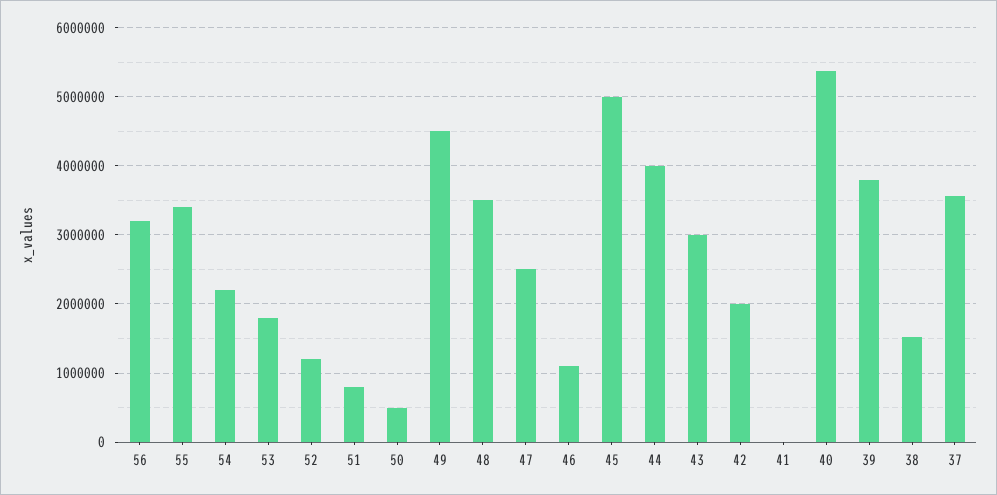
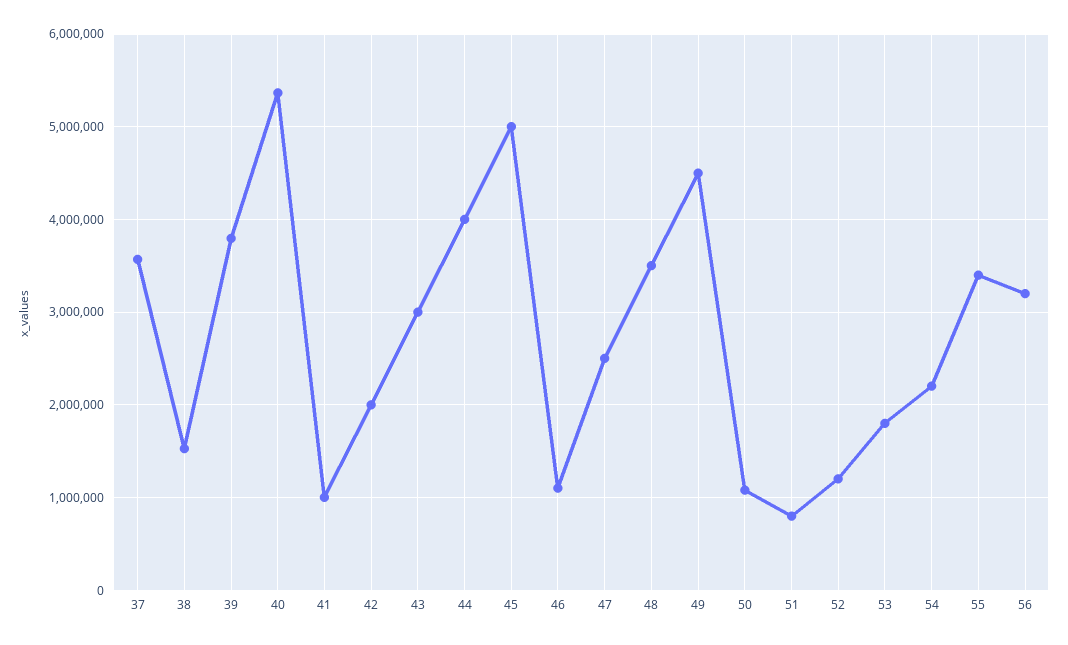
50: 500000 -> 1100000
41: 0 -> 1000000

